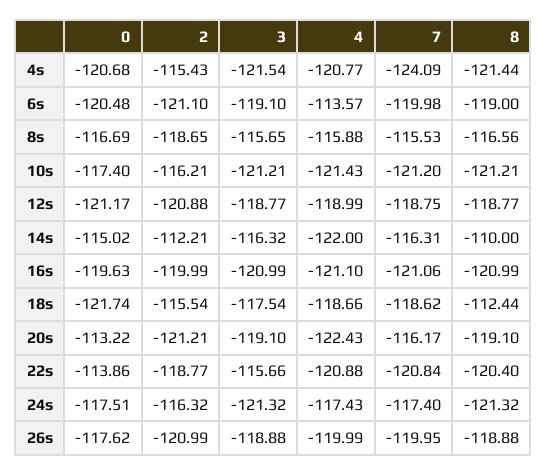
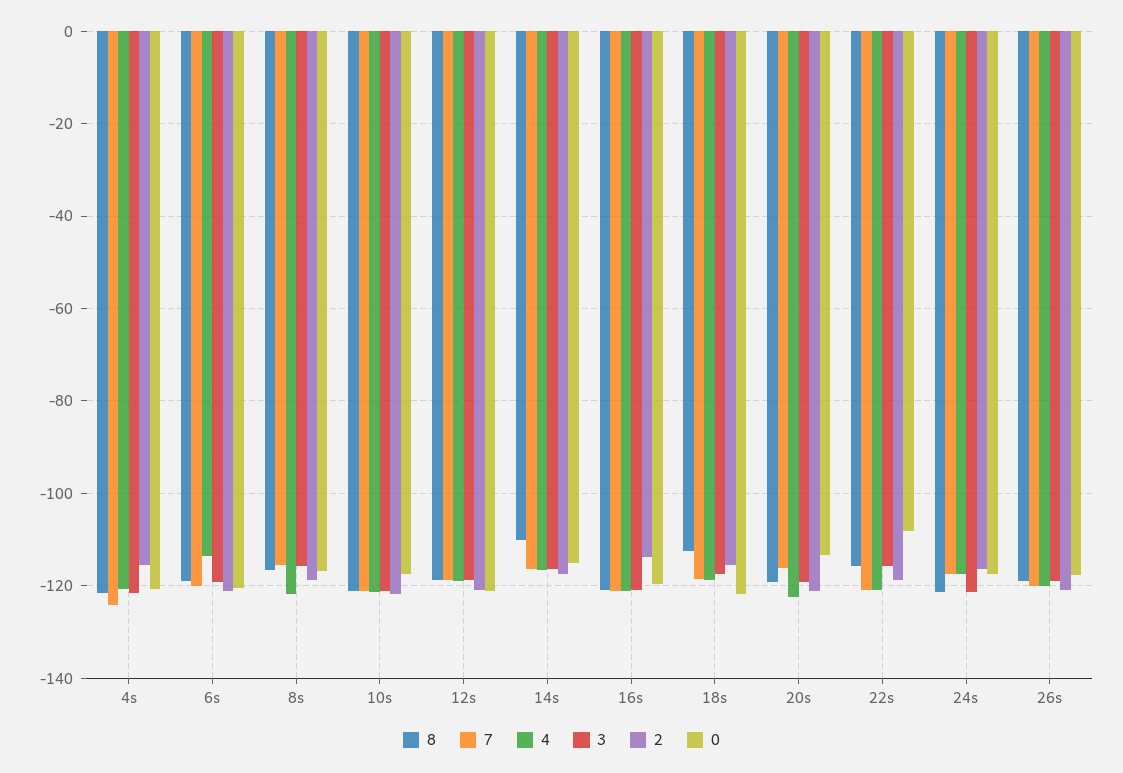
4, 8s: -115.88 -> -122
2, 10s: -116.21 -> -122
2, 14s: -112.21 -> -118
4, 14s: -122 -> -116
2, 16s: -119.99 -> -114
0, 22s: -113.86 -> -108
8, 22s: -120.4 -> -116

